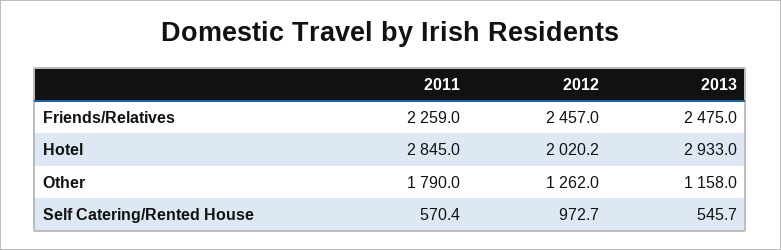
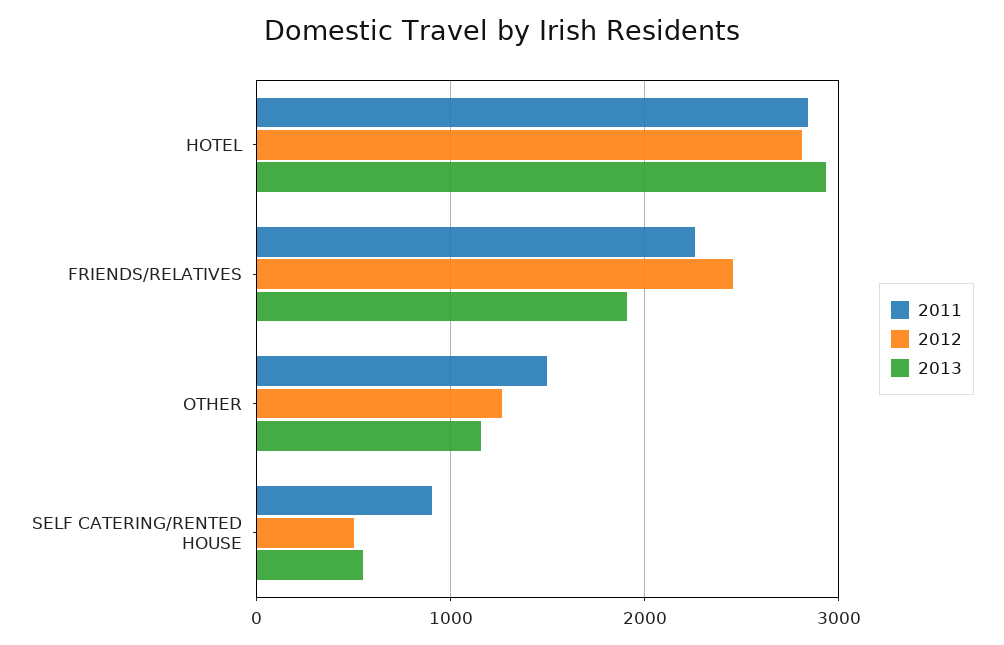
2013, Friends/Relatives: 2475 -> 1900
2012, Hotel: 2020.2 -> 2800
2011, Other: 1790 -> 1500
2011, Self Catering/Rented House: 570.4 -> 900
2012, Self Catering/Rented House: 972.7 -> 500

